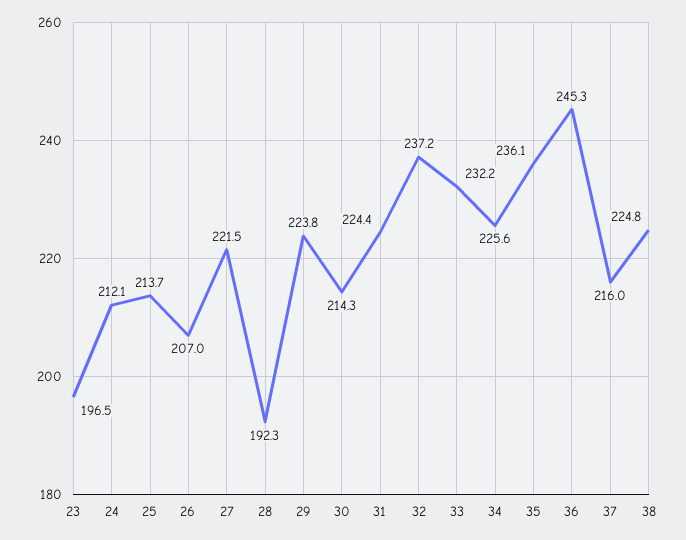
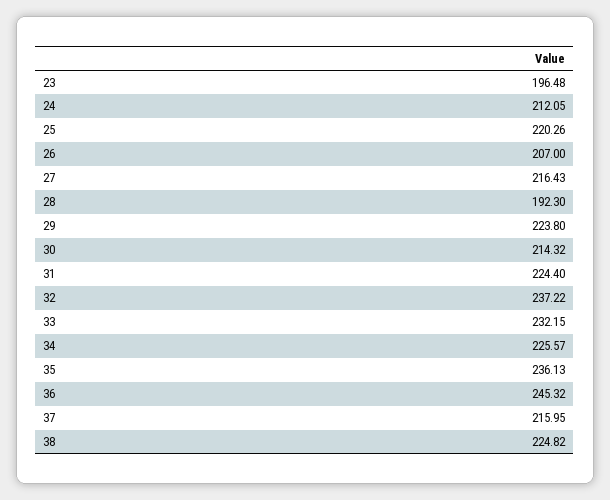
25: 213.7 -> 220.26
27: 221.5 -> 216.43

